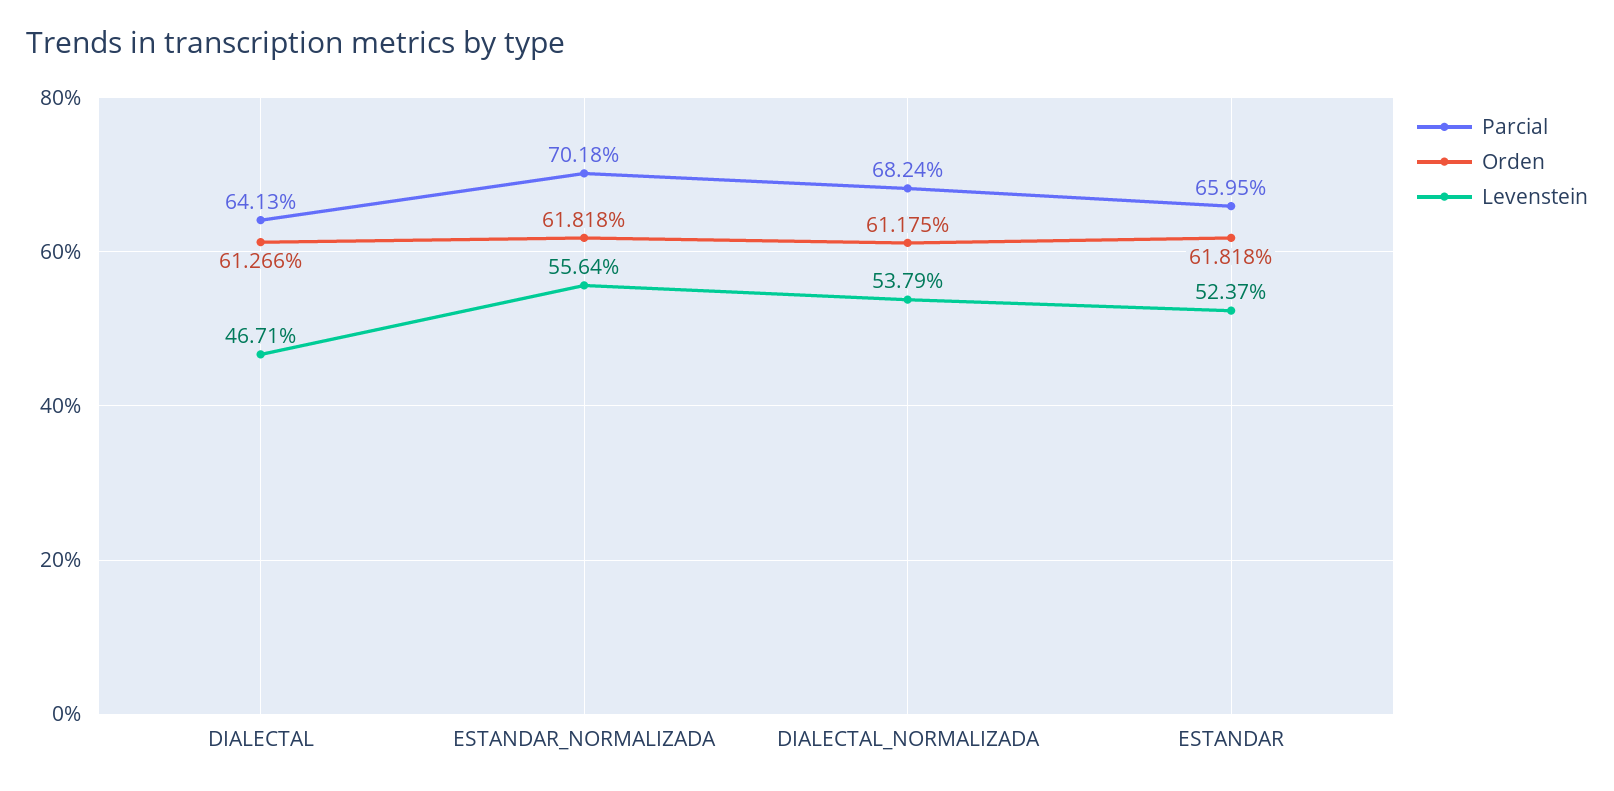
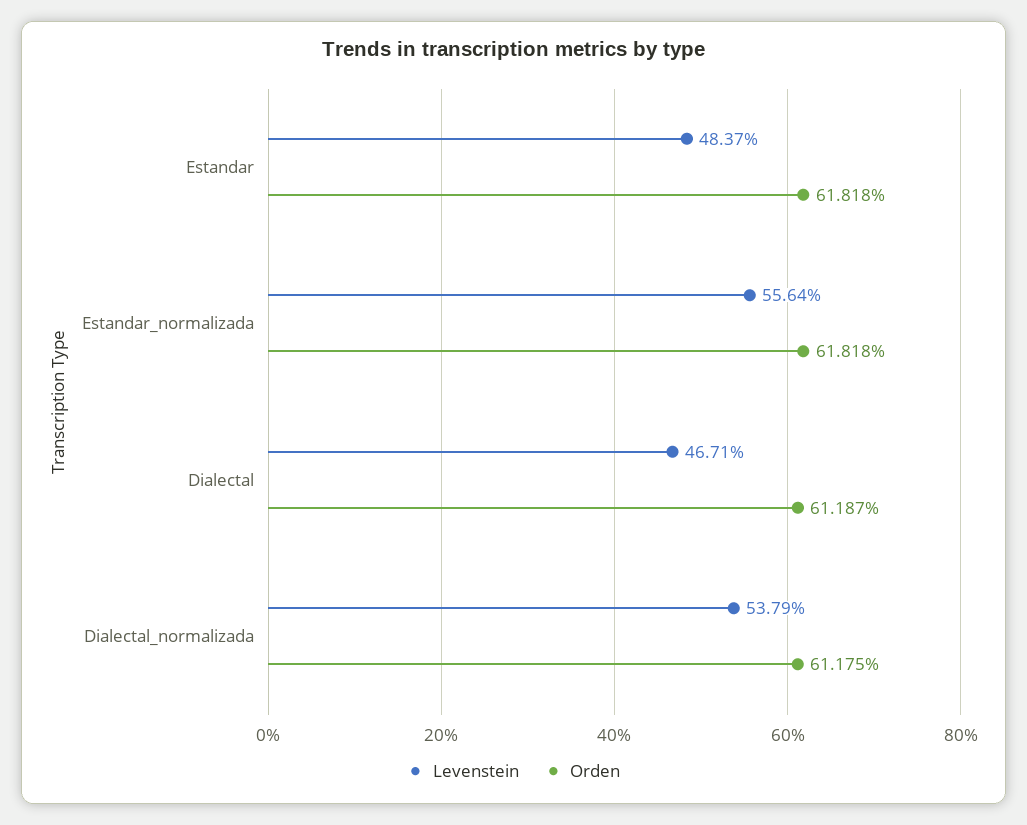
Parcial, DIALECTAL: 64.13 -> none
Orden, DIALECTAL: 61.266 -> 61.187
Parcial, ESTANDAR_NORMALIZADA: 70.18 -> none
Parcial, DIALECTAL_NORMALIZADA: 68.24 -> none
Parcial, ESTANDAR: 65.95 -> none
Levenstein, ESTANDAR: 52.37 -> 48.37

